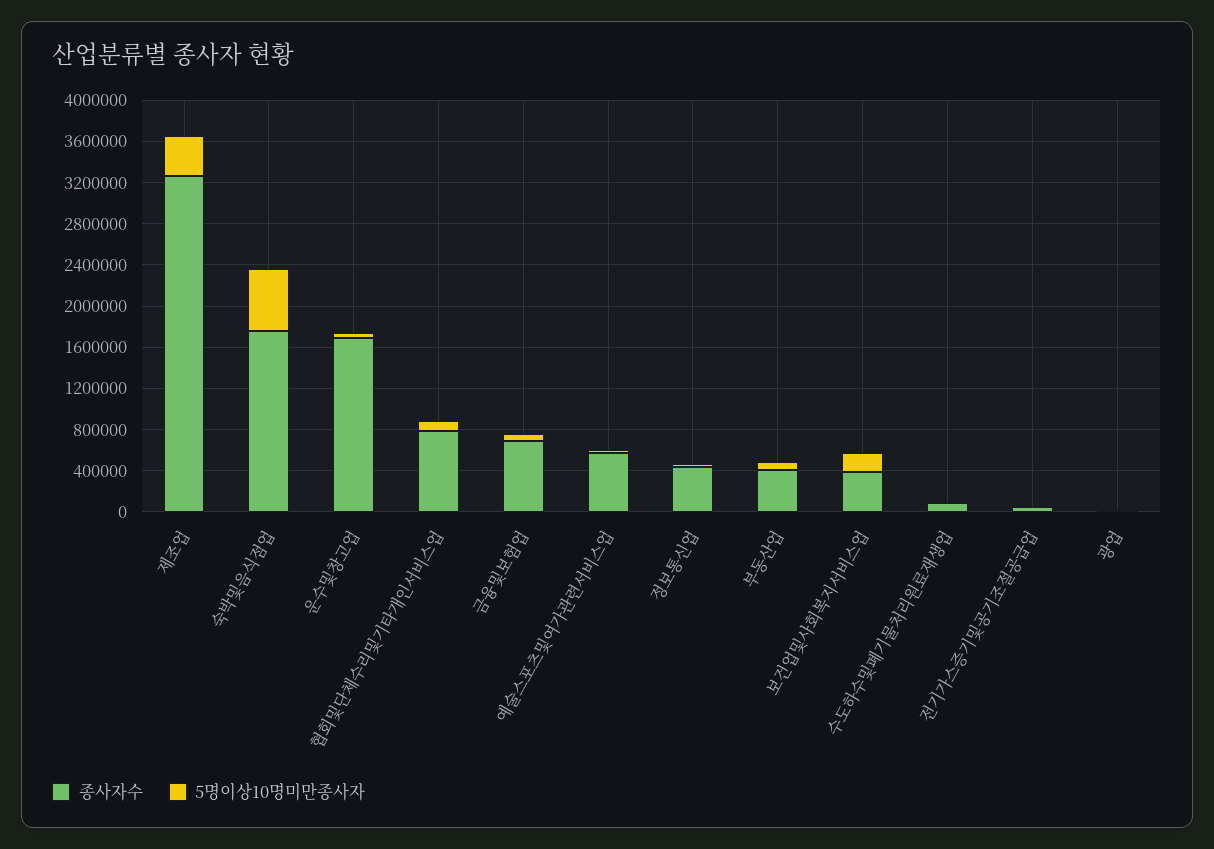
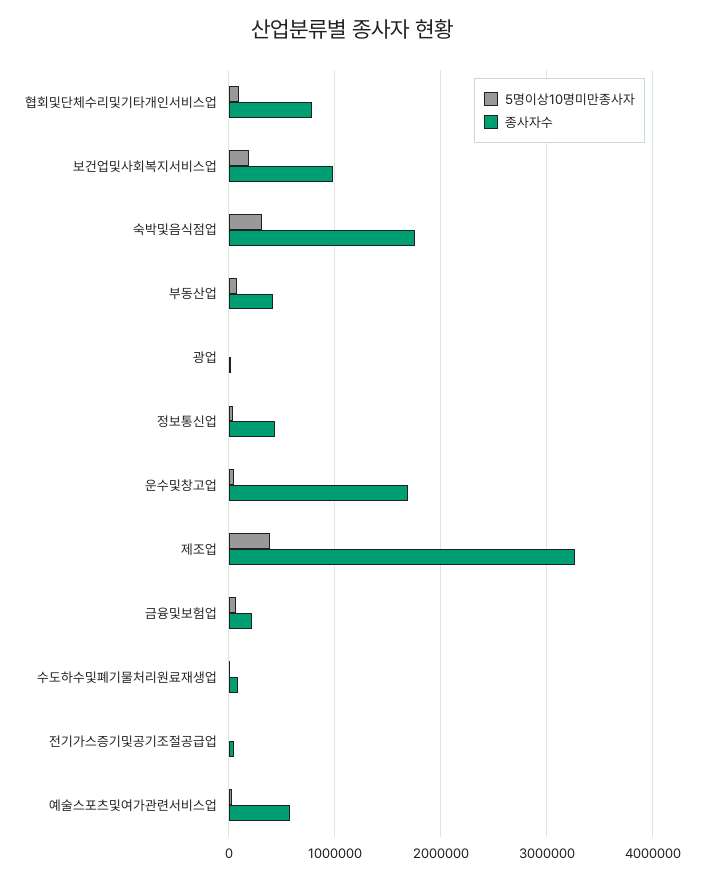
5명이상10명미만종사자, 숙박및음식점업: 600000 -> 300000
종사자수, 금융및보험업: 700000 -> 200000
종사자수, 보건업및사회복지서비스업: 400000 -> 1000000

